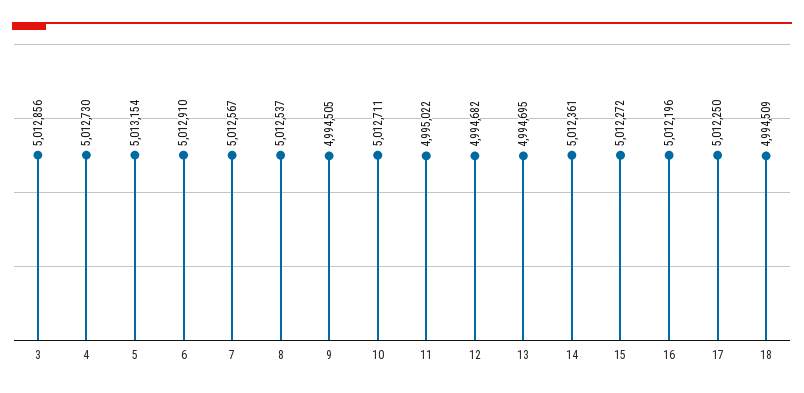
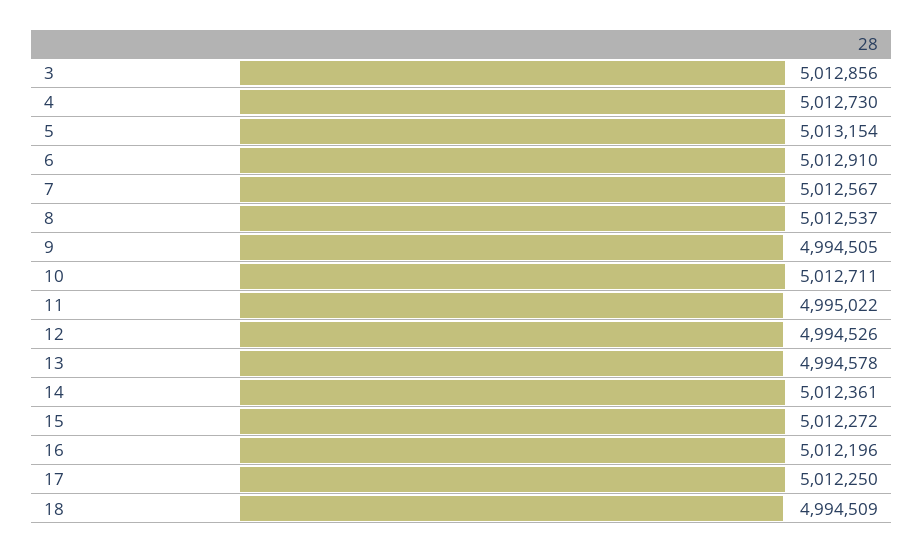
12: 4994682 -> 4994526
13: 4994695 -> 4994578

